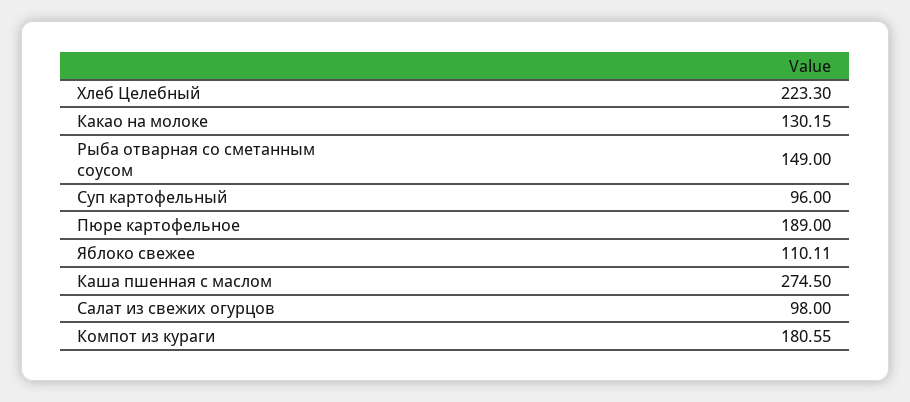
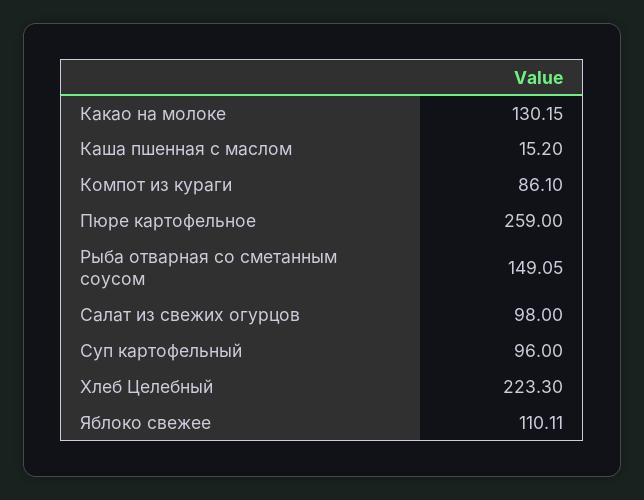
Рыба отварная со сметанным соусом: 149 -> 149.05
Пюре картофельное: 189 -> 259
Каша пшенная с маслом: 274.5 -> 15.2
Компот из кураги: 180.55 -> 86.1

